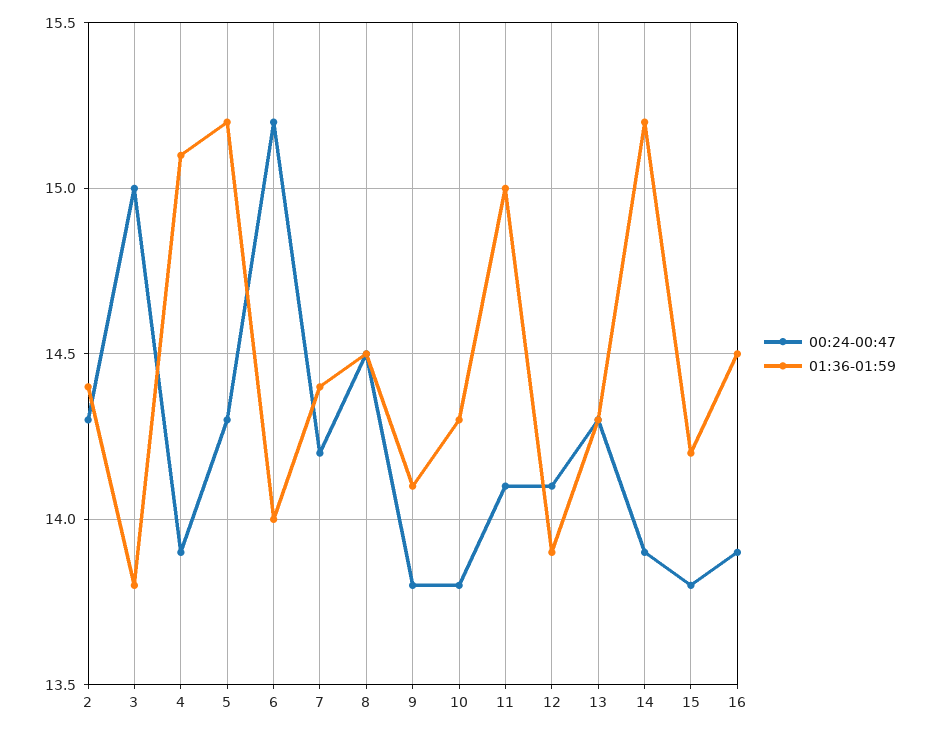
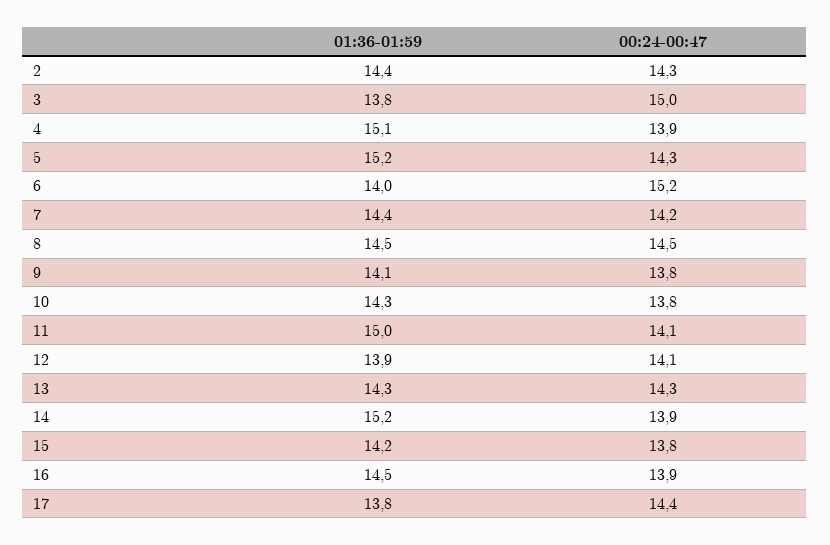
01:36-01:59, 17: none -> 13.8
00:24-00:47, 17: none -> 14.4

